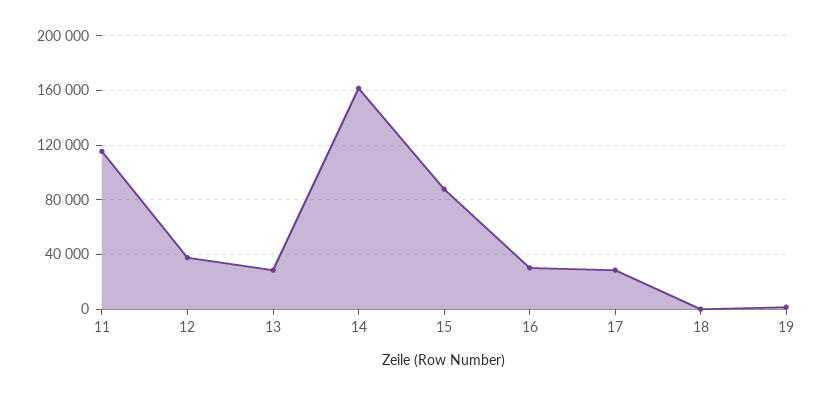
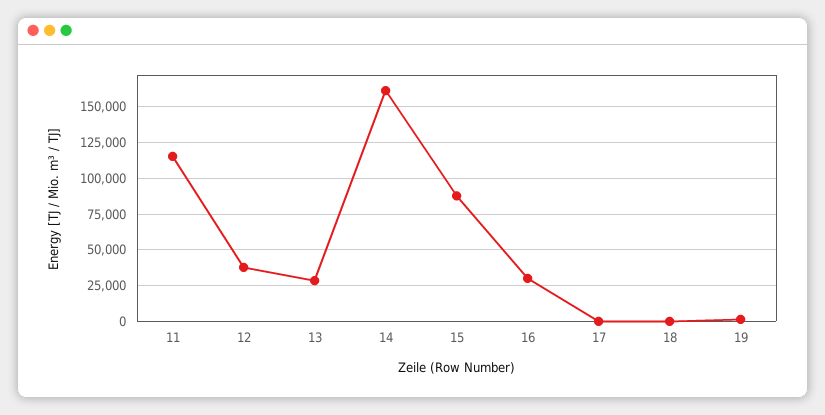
17: 30000 -> 0

